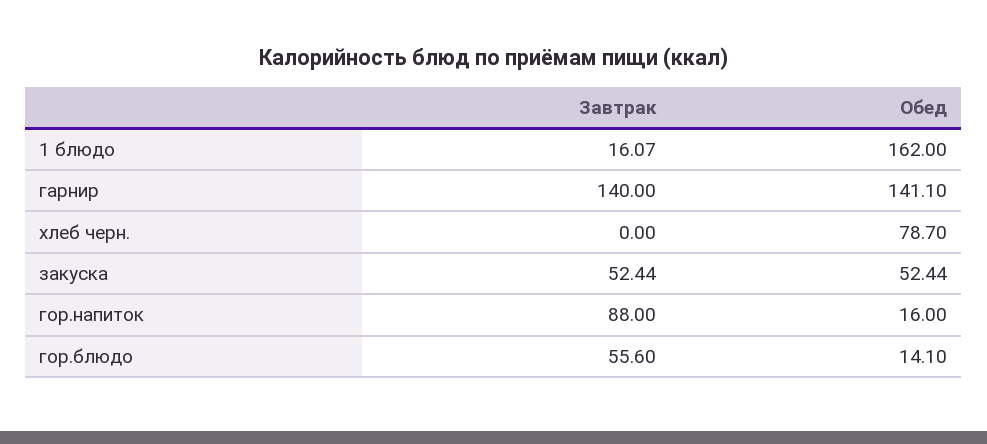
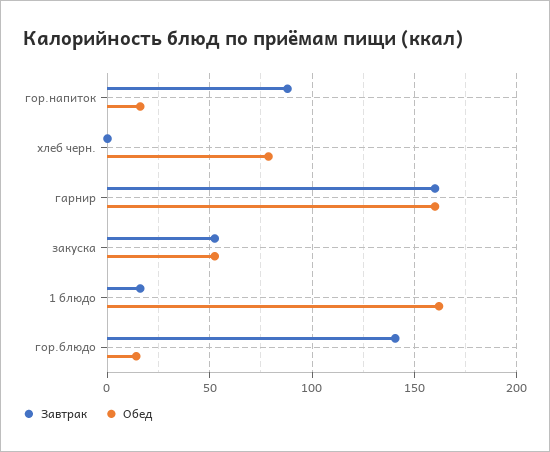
Завтрак, гарнир: 140 -> 160
Обед, гарнир: 141.1 -> 160
Завтрак, гор.блюдо: 55.6 -> 140

